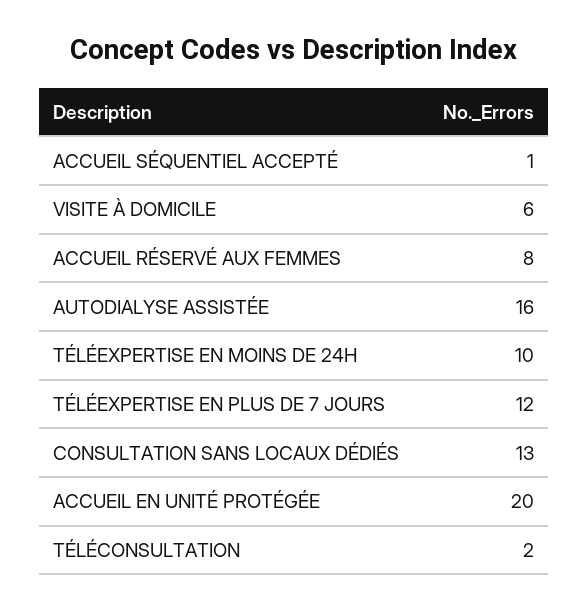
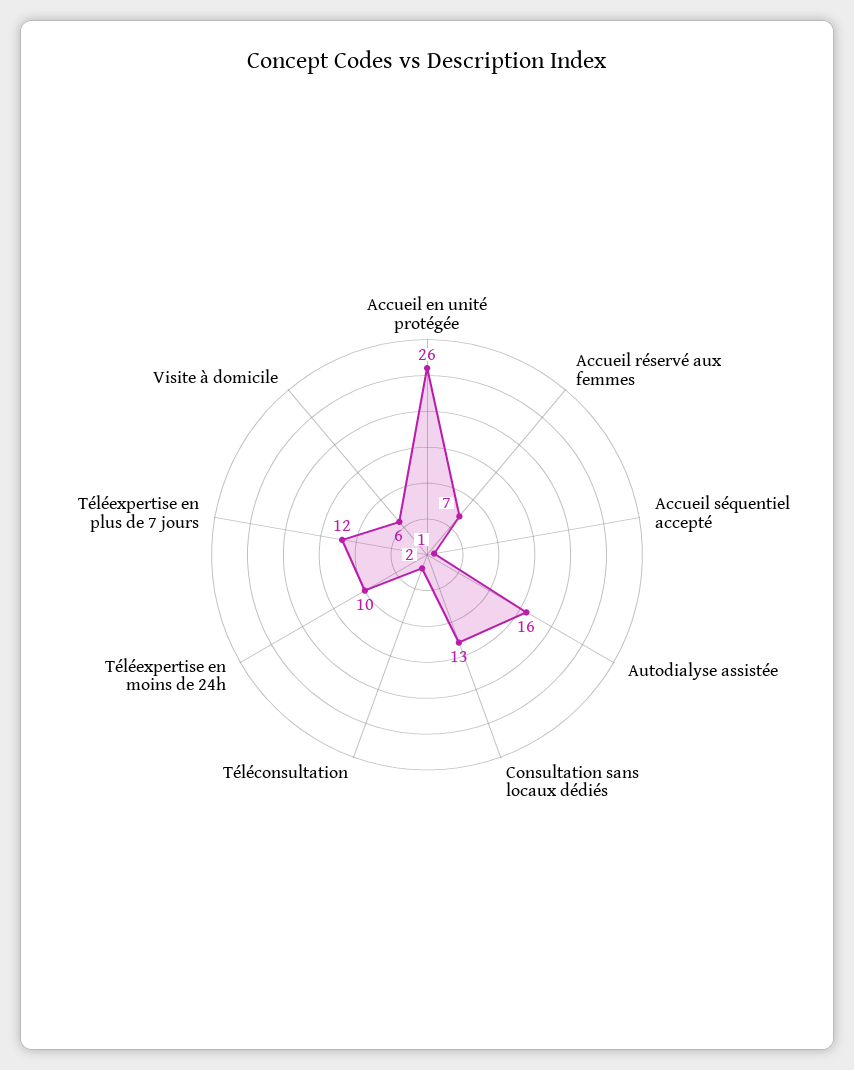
ACCUEIL RÉSERVÉ AUX FEMMES: 8 -> 7
ACCUEIL EN UNITÉ PROTÉGÉE: 20 -> 26

